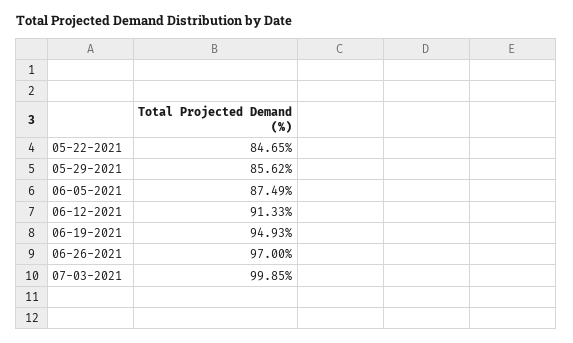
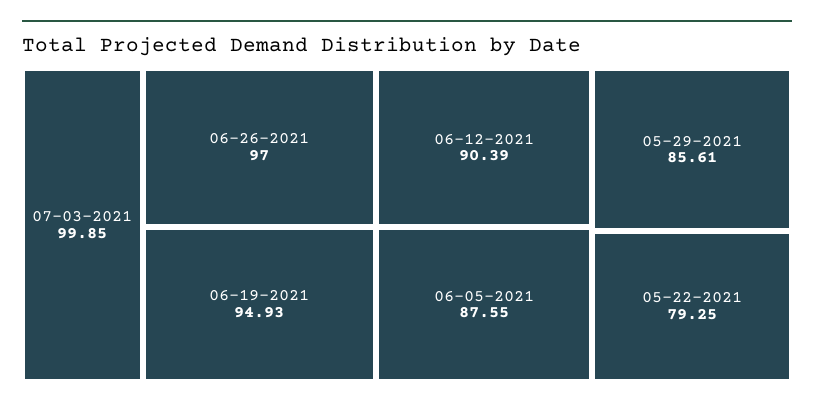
05-22-2021: 84.65 -> 79.25
05-29-2021: 85.62 -> 85.61
06-05-2021: 87.49 -> 87.55
06-12-2021: 91.33 -> 90.39

